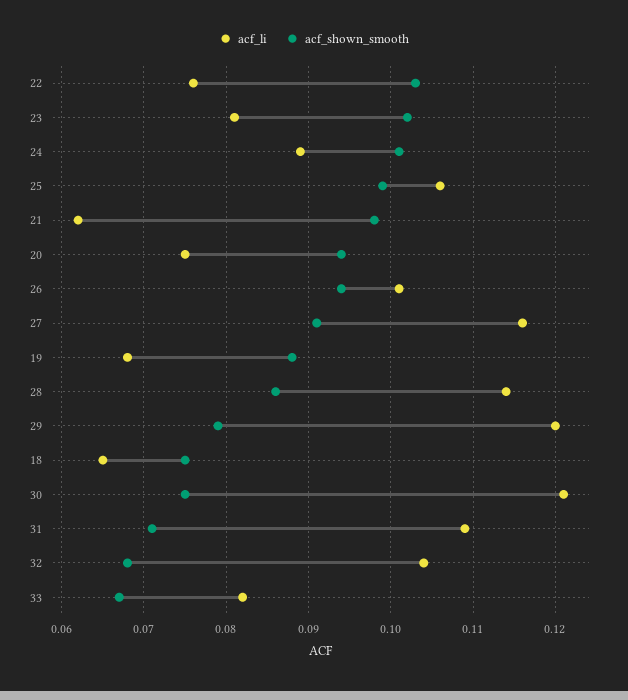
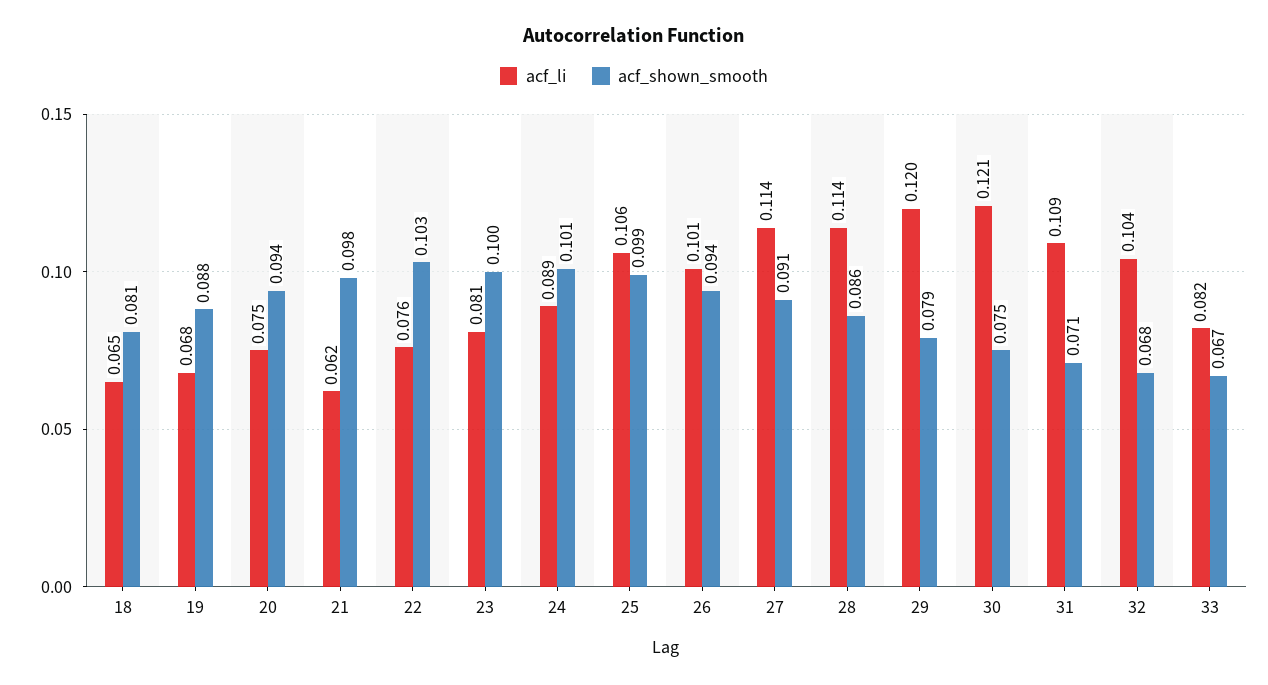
acf_shown_smooth, 23: 0.102 -> 0.1
acf_li, 27: 0.116 -> 0.114
acf_shown_smooth, 18: 0.075 -> 0.081

